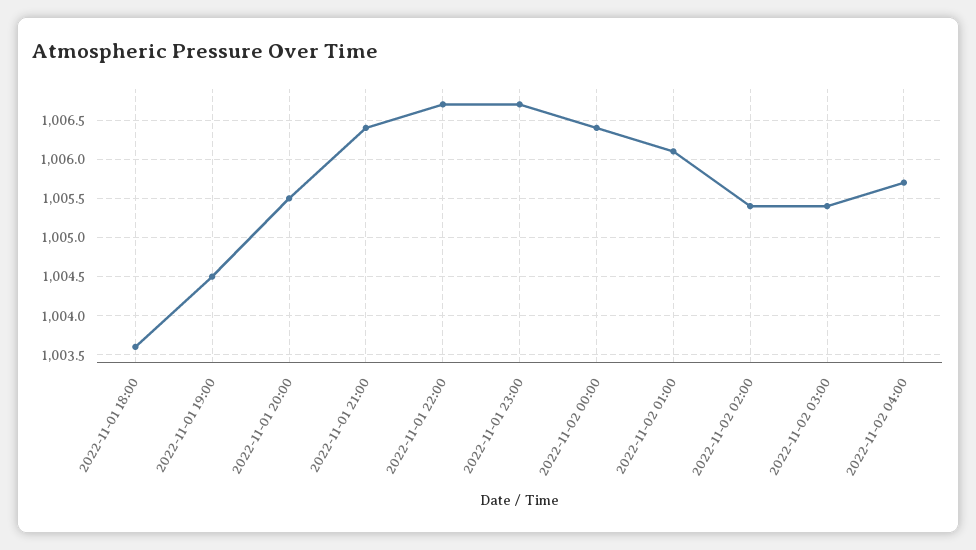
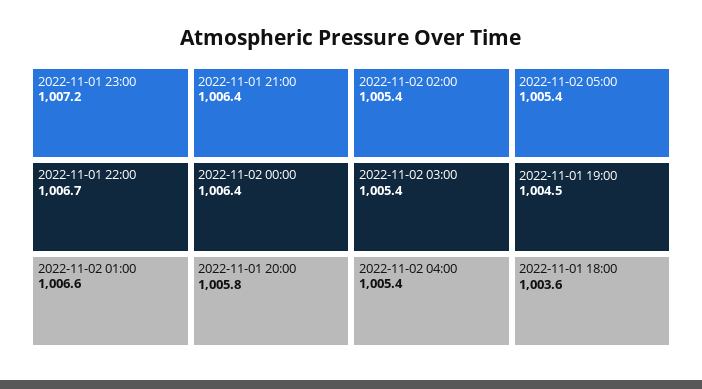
2022-11-01 20:00: 1005.5 -> 1005.8
2022-11-01 23:00: 1006.7 -> 1007.2
2022-11-02 01:00: 1006.1 -> 1006.6
2022-11-02 04:00: 1005.7 -> 1005.4
2022-11-02 05:00: none -> 1005.4

